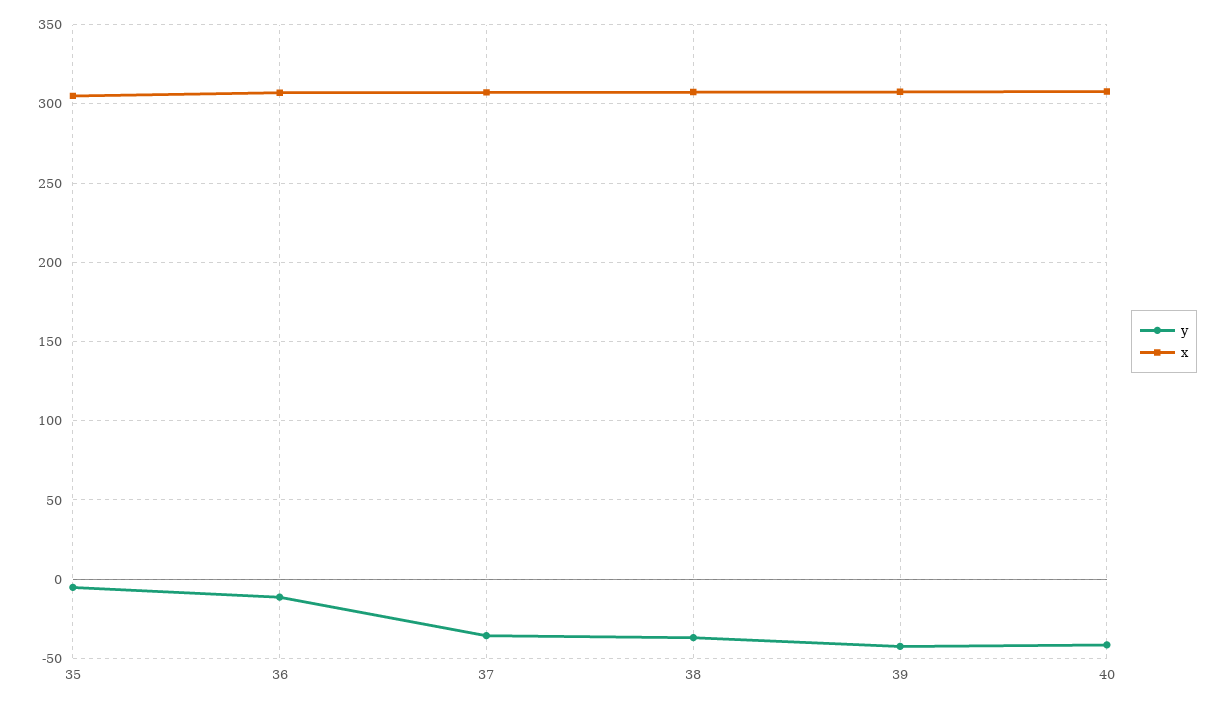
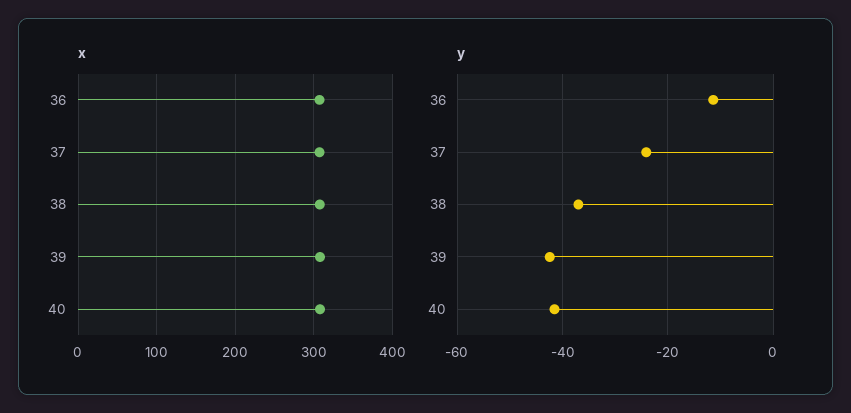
y, 35: -5 -> none
x, 35: 305 -> none
y, 37: -35 -> -24

